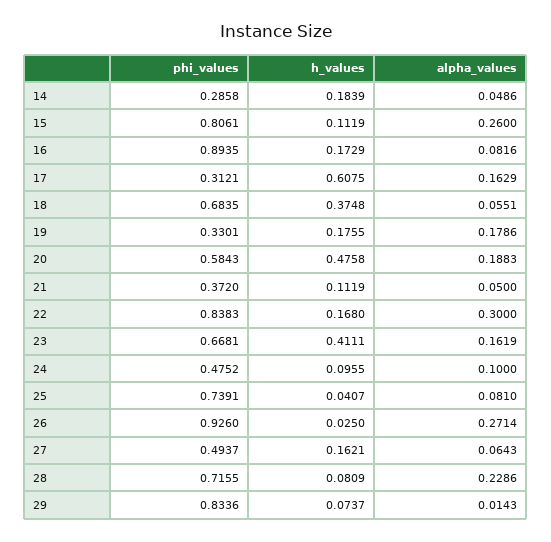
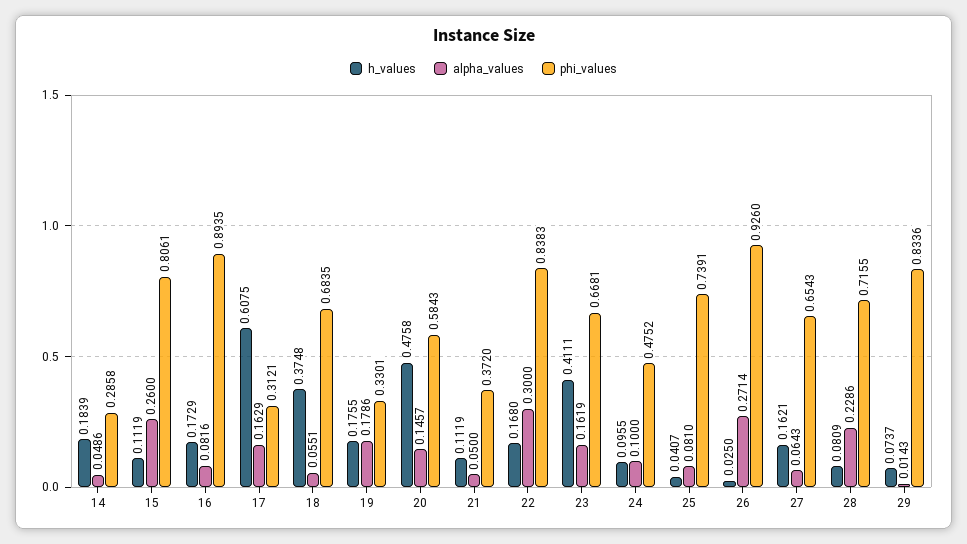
alpha_values, 20: 0.1883 -> 0.1457
phi_values, 27: 0.4937 -> 0.6543

